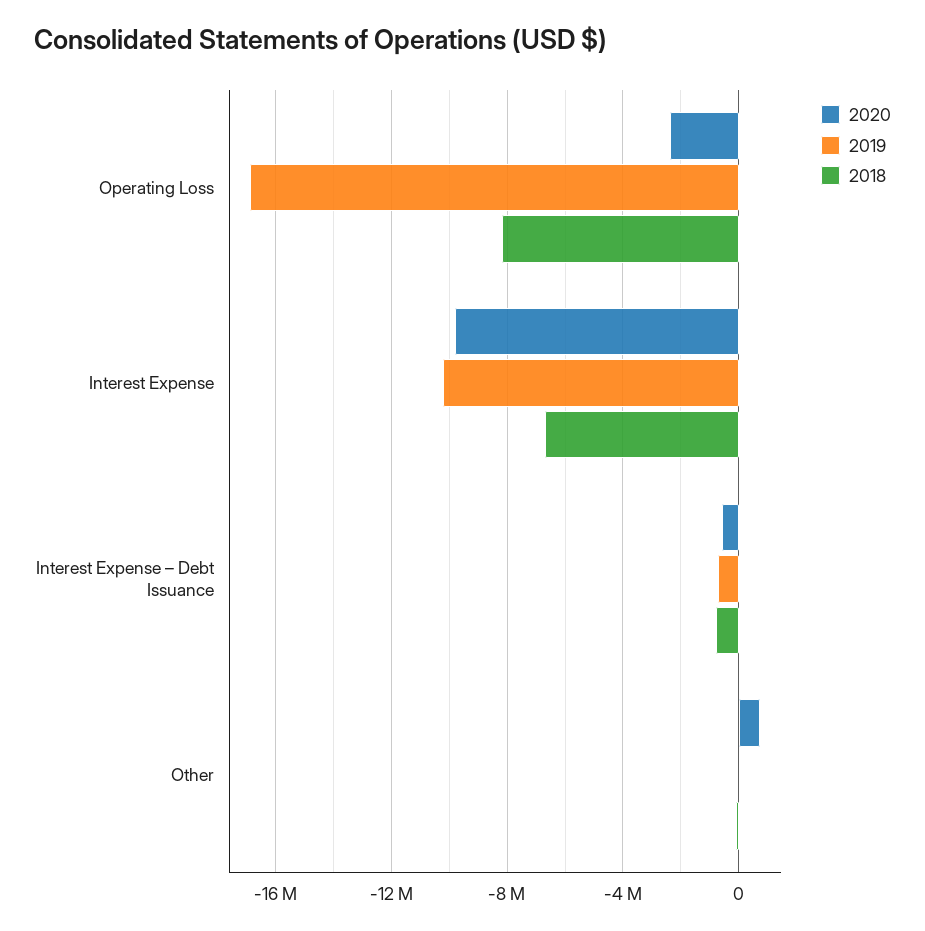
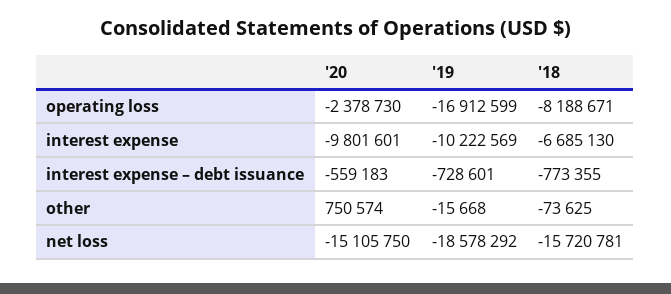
2020, net loss: none -> -15105750
2019, net loss: none -> -18578292
2018, net loss: none -> -15720781

